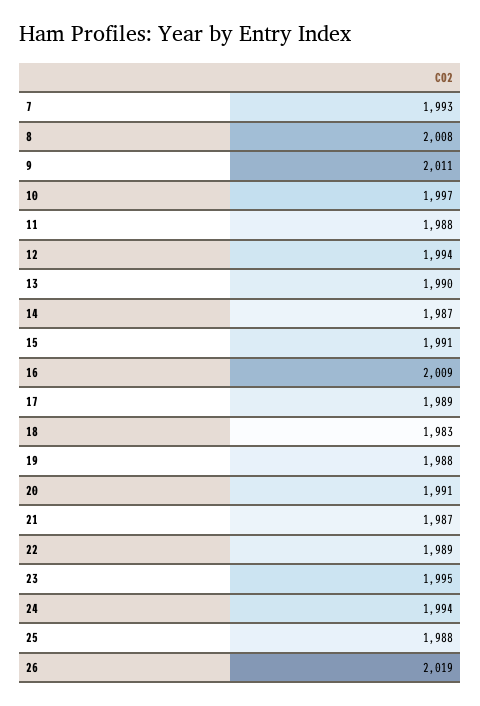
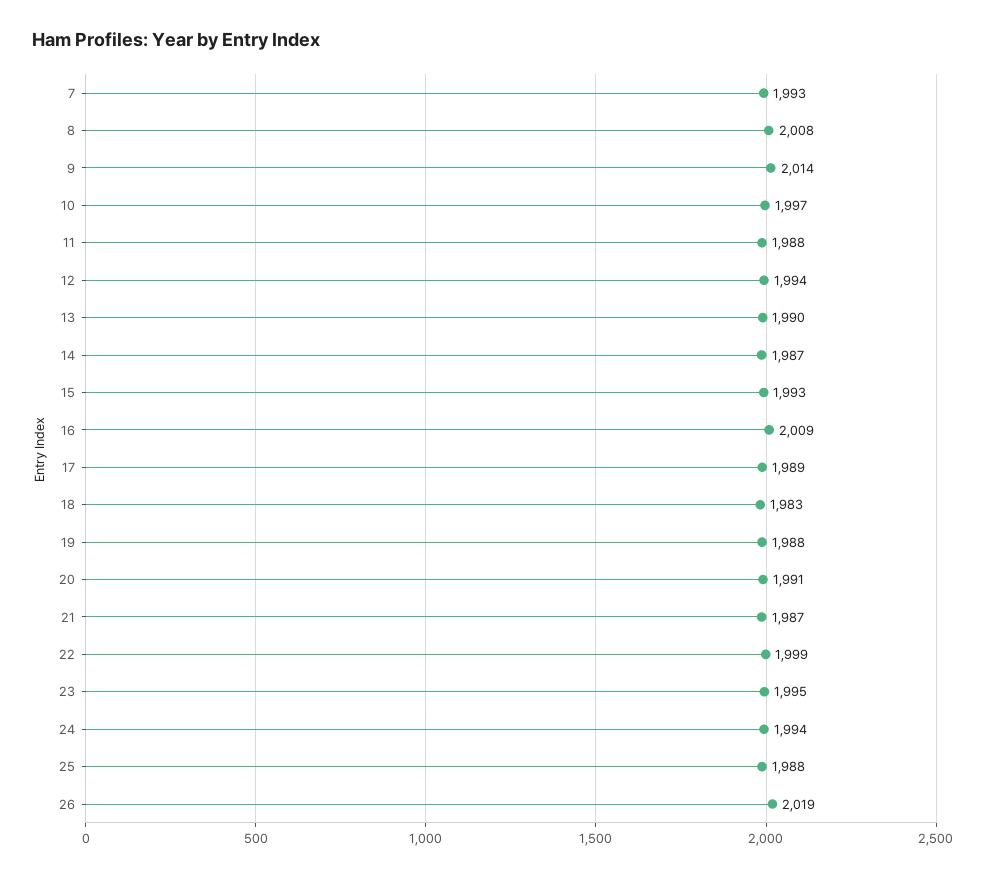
9: 2011 -> 2014
15: 1991 -> 1993
22: 1989 -> 1999

